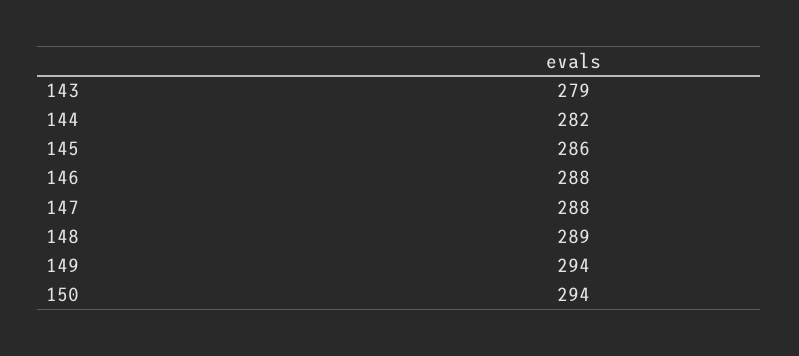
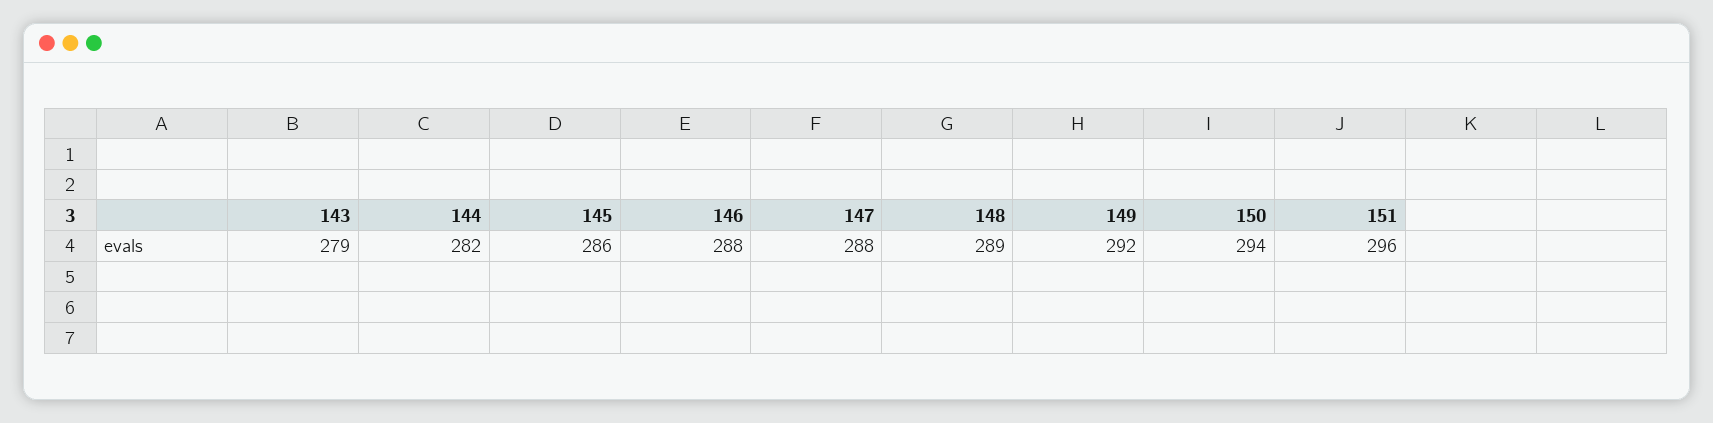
149: 294 -> 292
151: none -> 296

